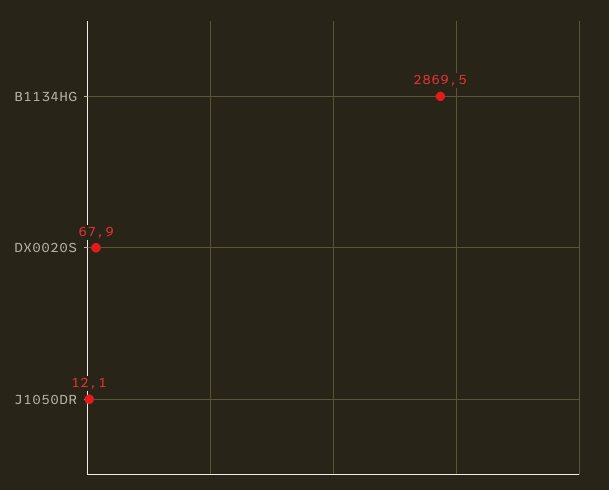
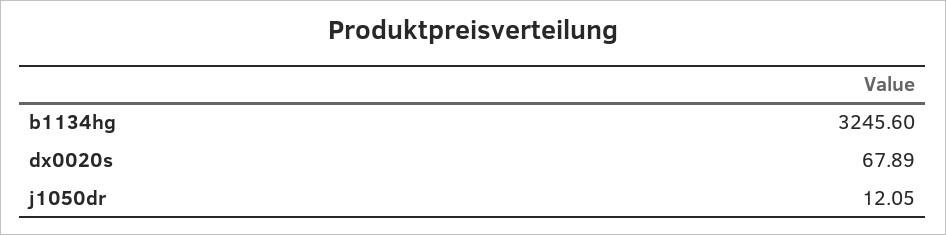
B1134HG: 2869.5 -> 3245.6

